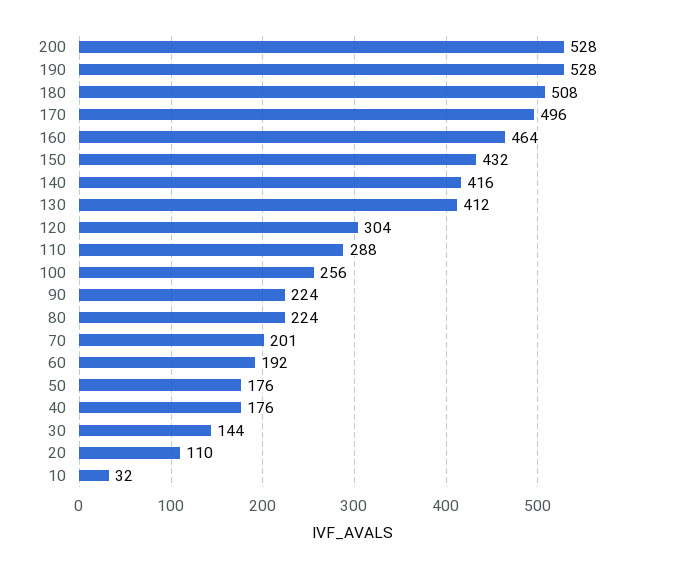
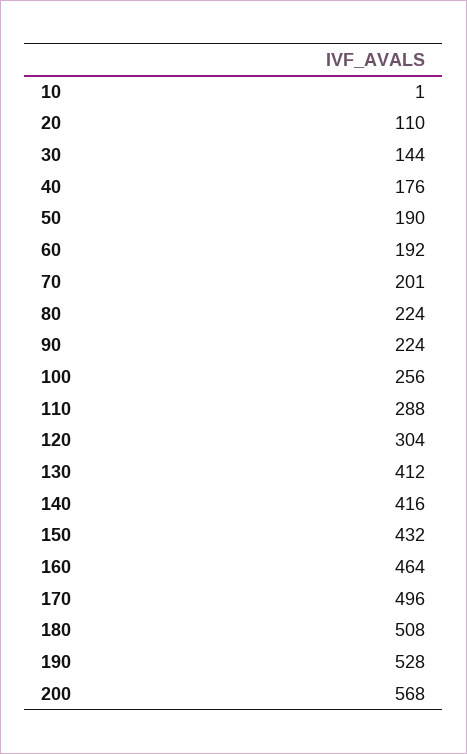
200: 528 -> 568
50: 176 -> 190
10: 32 -> 1

